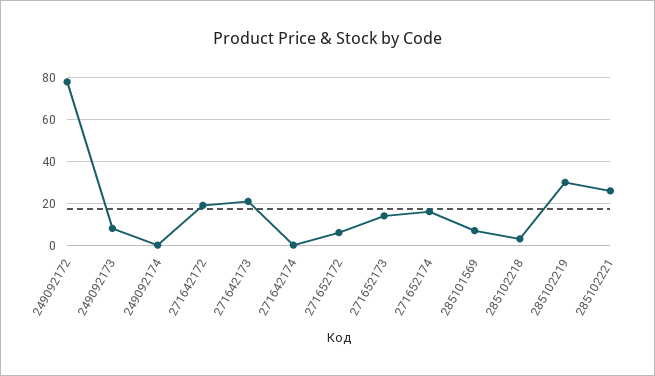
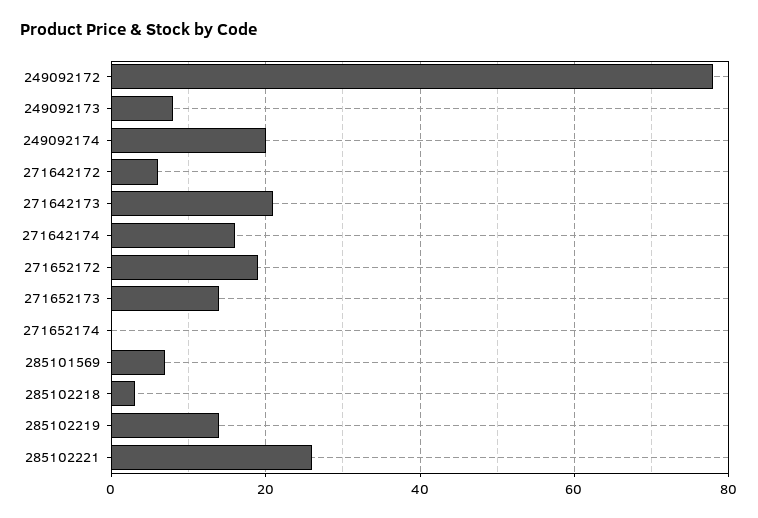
249092174: 0 -> 20
271642172: 20 -> 5
271642174: 0 -> 15
271652172: 5 -> 20
271652174: 15 -> 0
285102219: 30 -> 15

